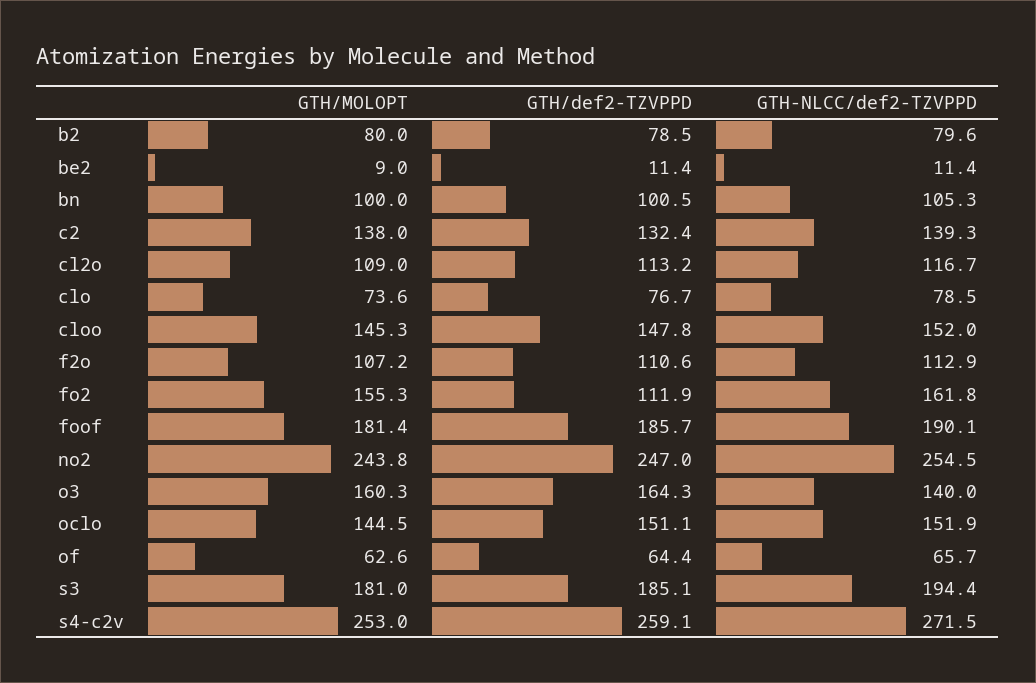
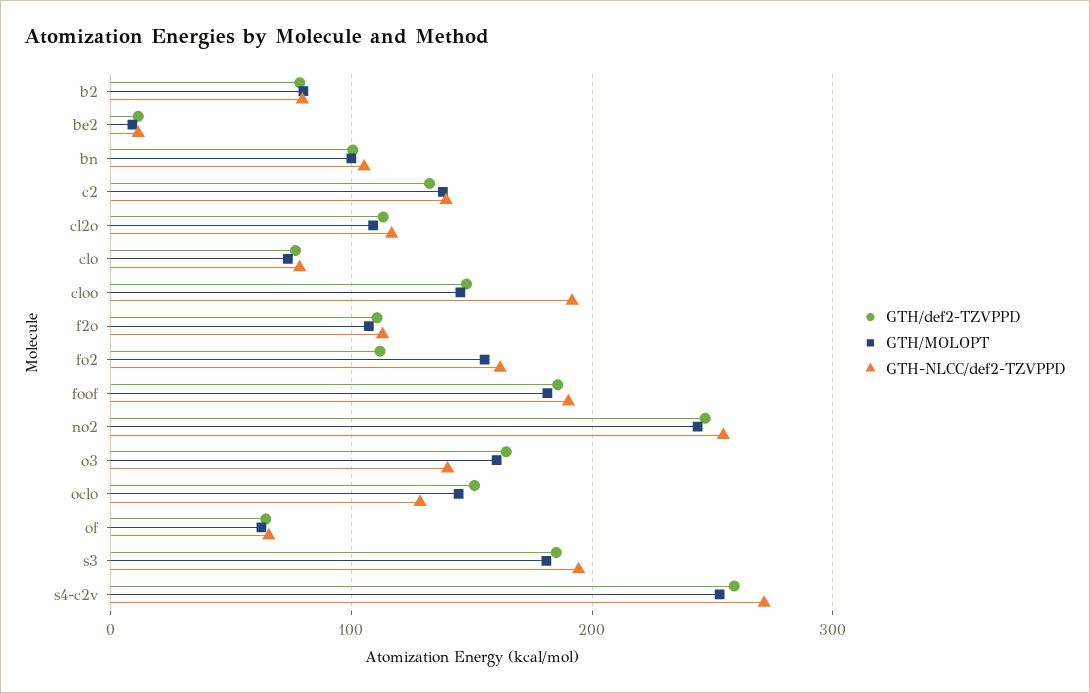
GTH-NLCC/def2-TZVPPD, cloo: 152 -> 190
GTH-NLCC/def2-TZVPPD, oclo: 151.9 -> 130

